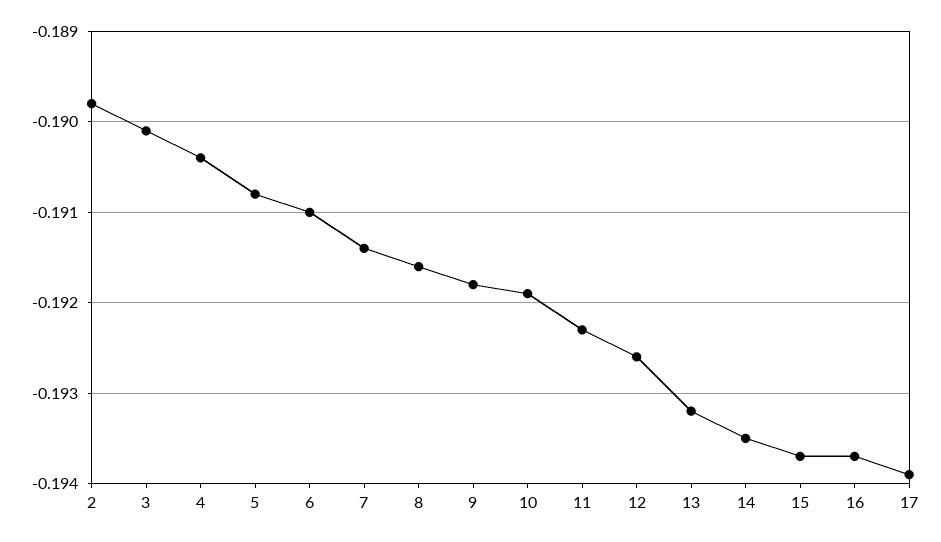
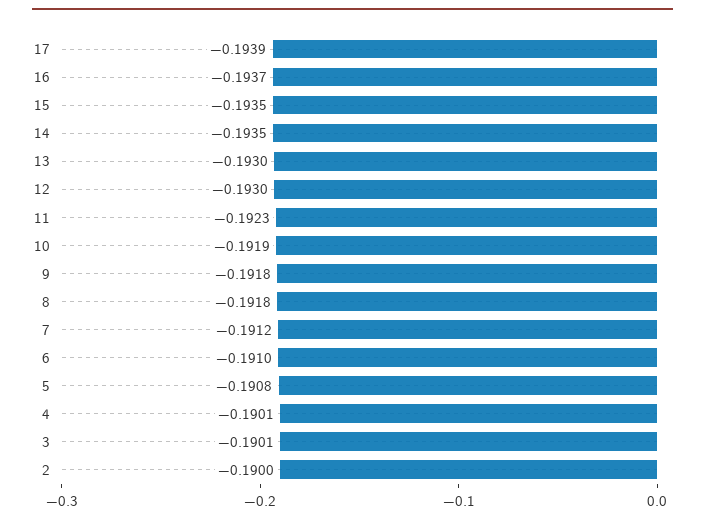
2: -0.1898 -> -0.19
4: -0.1904 -> -0.1901
7: -0.1914 -> -0.1912
8: -0.1916 -> -0.1918
12: -0.1926 -> -0.193
13: -0.1932 -> -0.193
15: -0.1937 -> -0.1935

